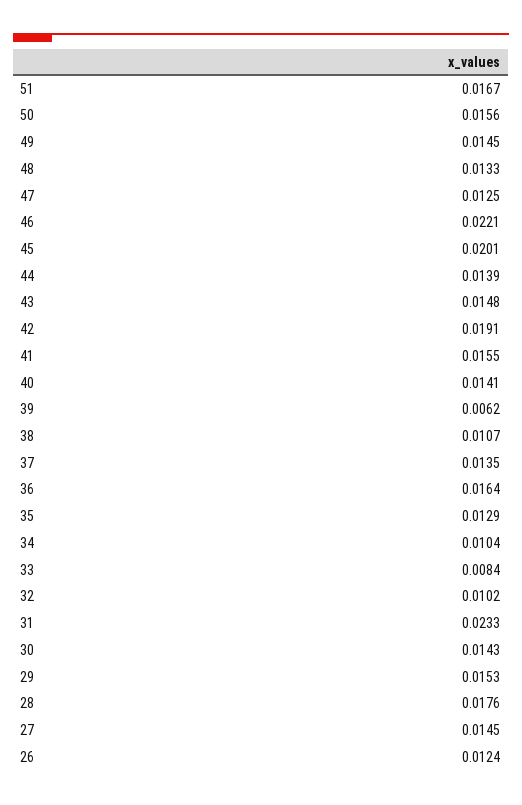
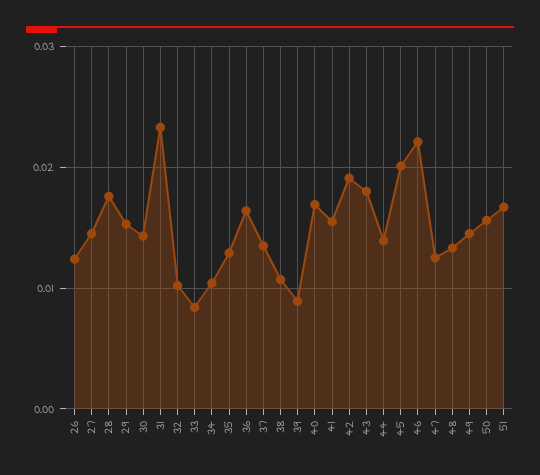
43: 0.0148 -> 0.018
40: 0.0141 -> 0.017
39: 0.0062 -> 0.009

